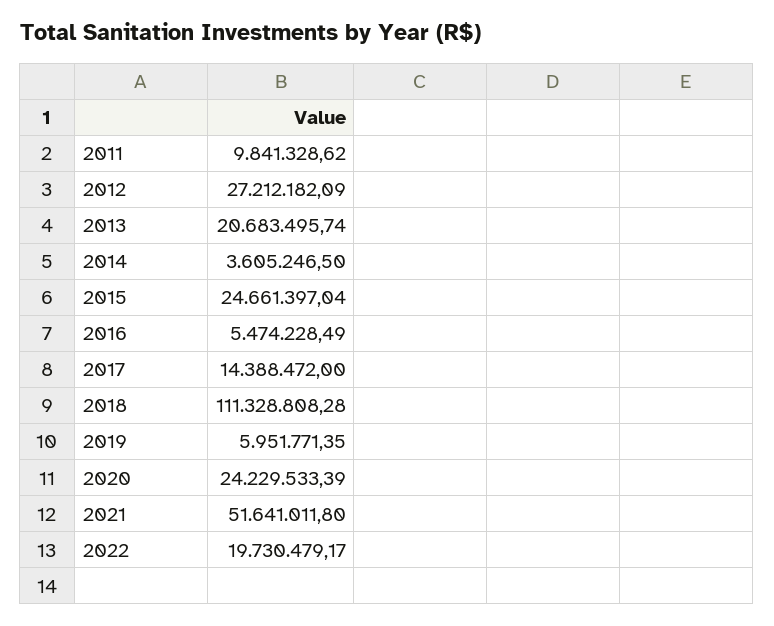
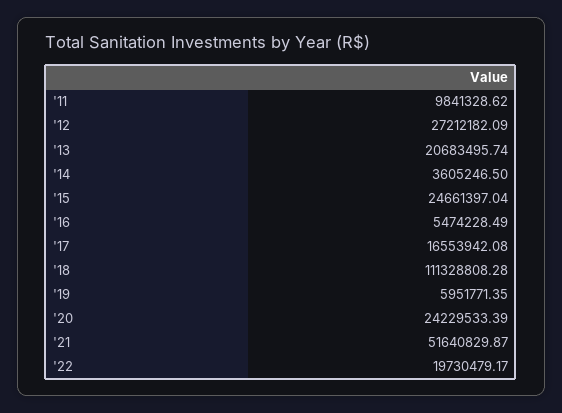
2017: 14388472 -> 16553942.08
2021: 51641011.8 -> 51640829.87

